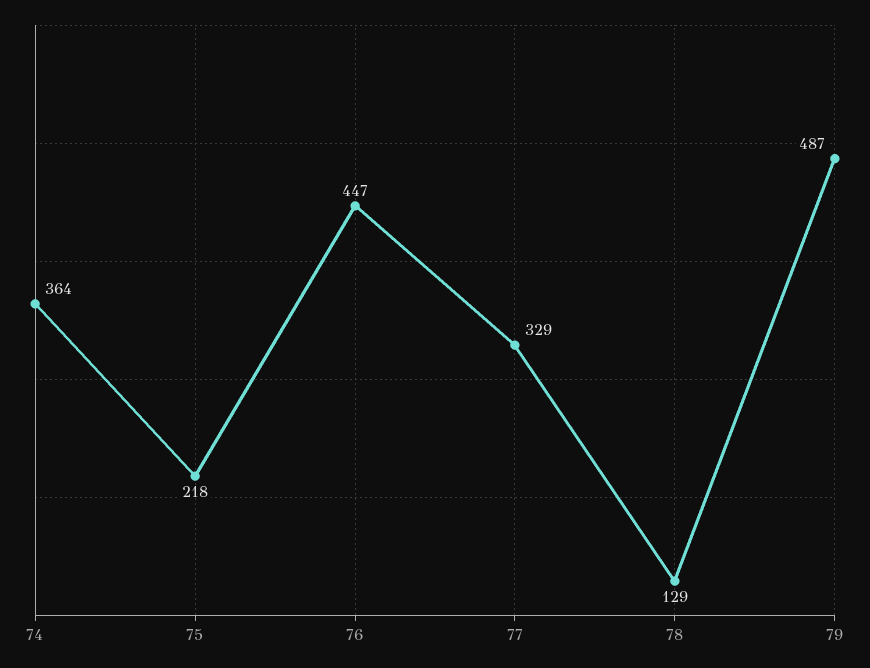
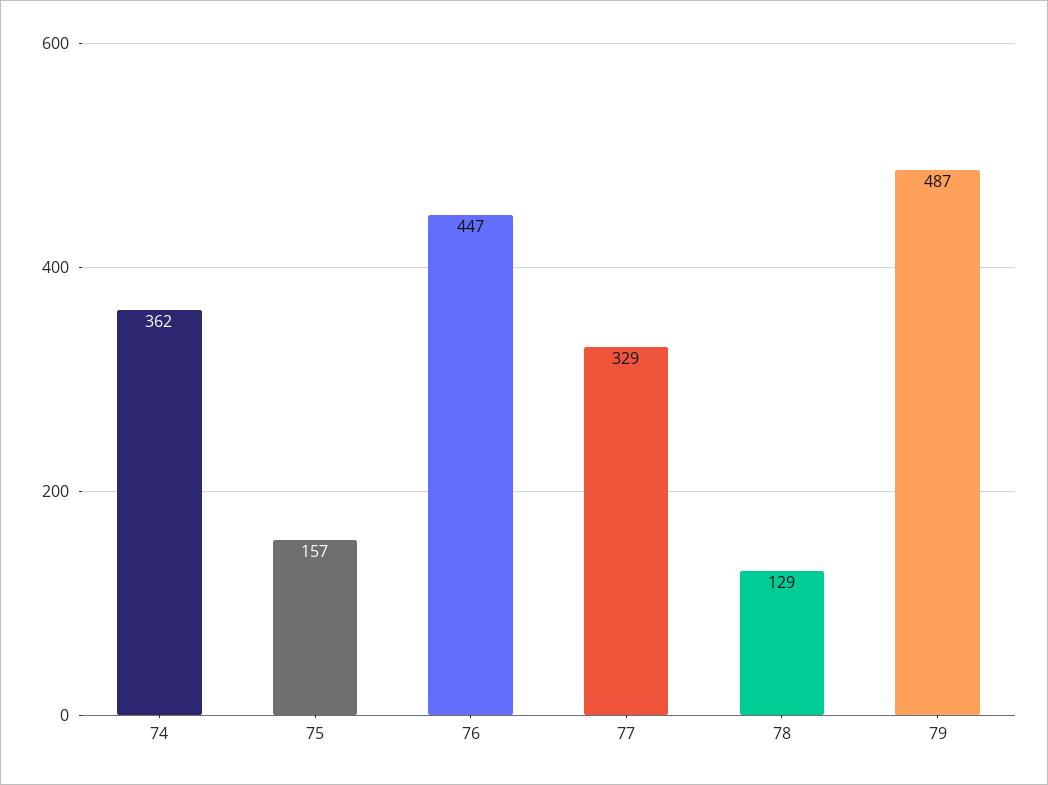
74: 364 -> 362
75: 218 -> 157

